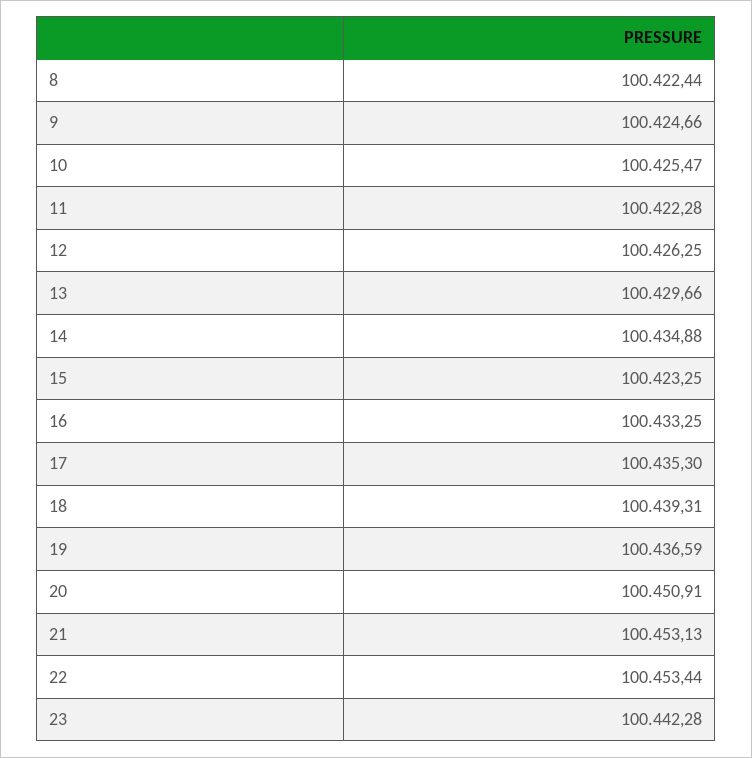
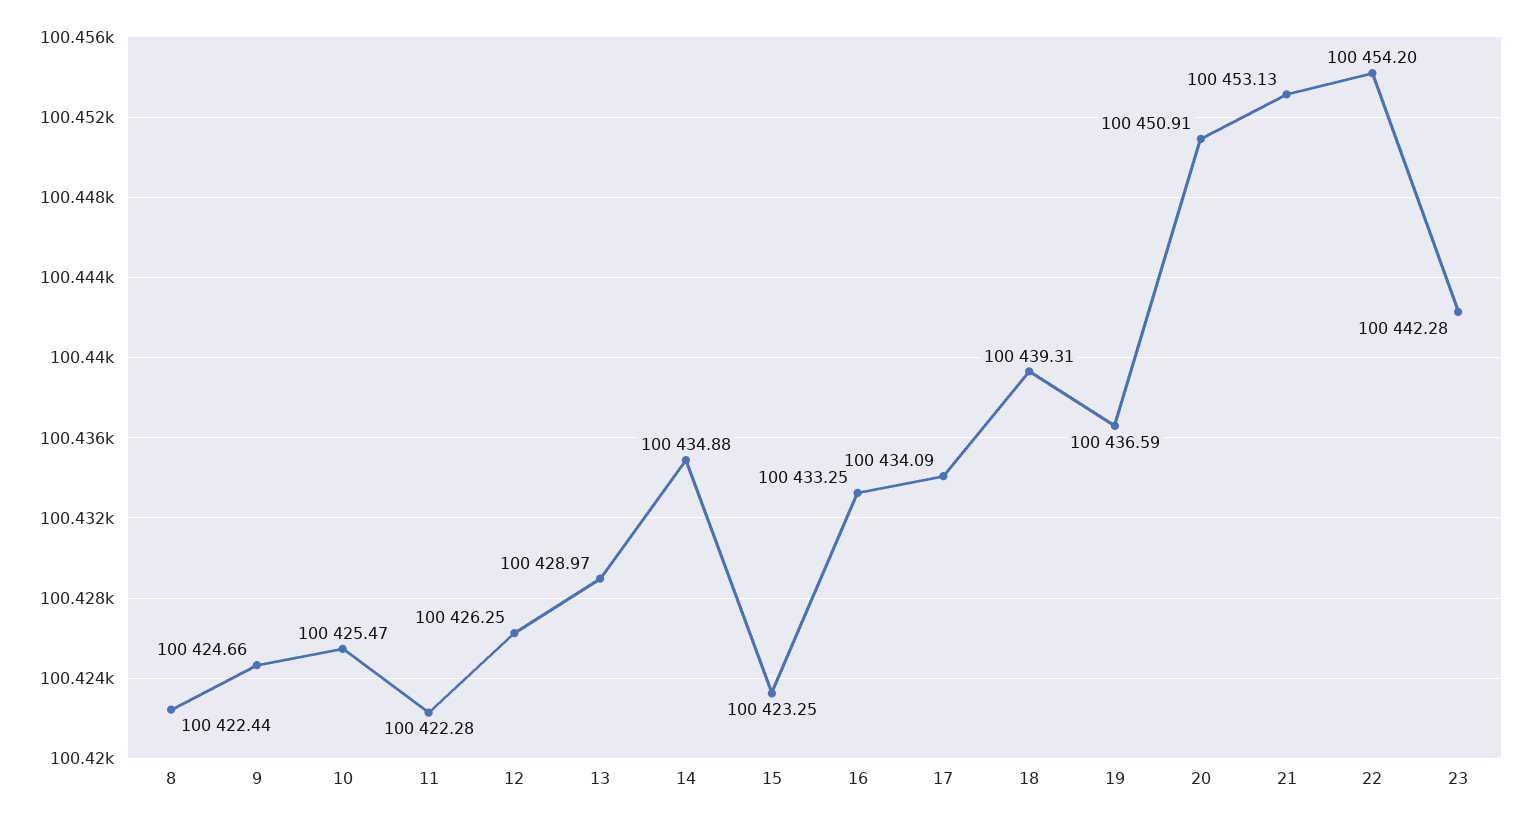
13: 100429.66 -> 100428.97
17: 100435.3 -> 100434.09
22: 100453.44 -> 100454.2

